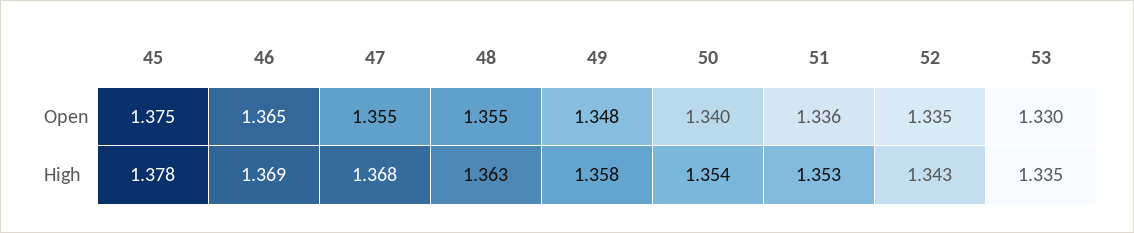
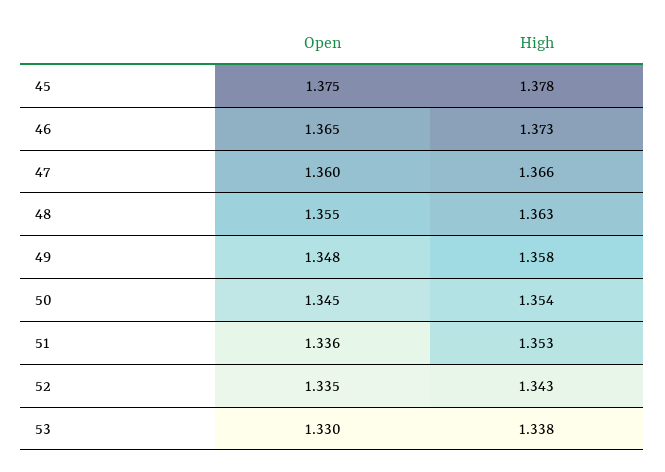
47, Open: 1.355 -> 1.36
50, Open: 1.34 -> 1.345
46, High: 1.369 -> 1.373
47, High: 1.368 -> 1.366
53, High: 1.335 -> 1.338

